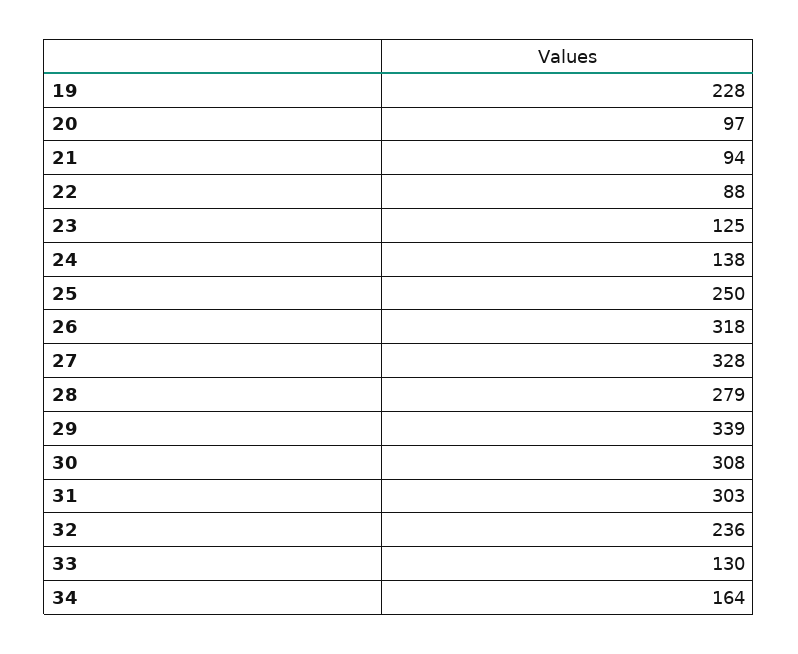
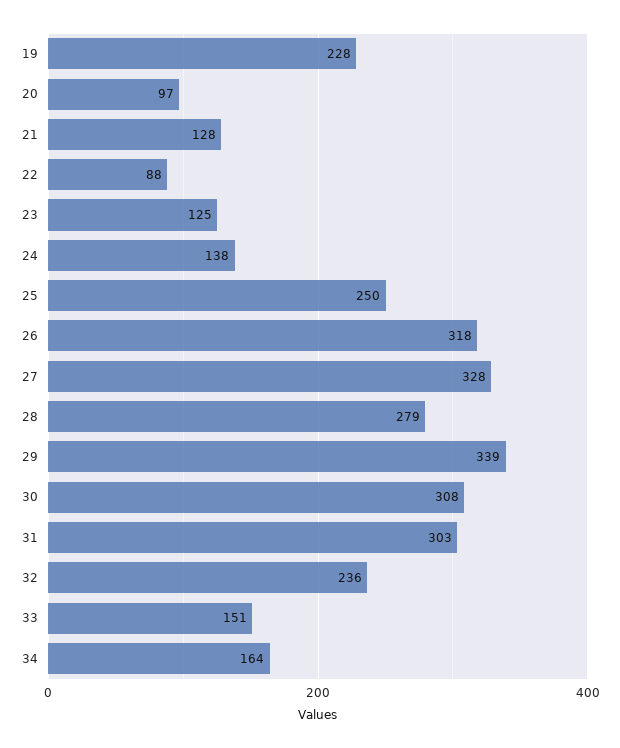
21: 94 -> 128
33: 130 -> 151

